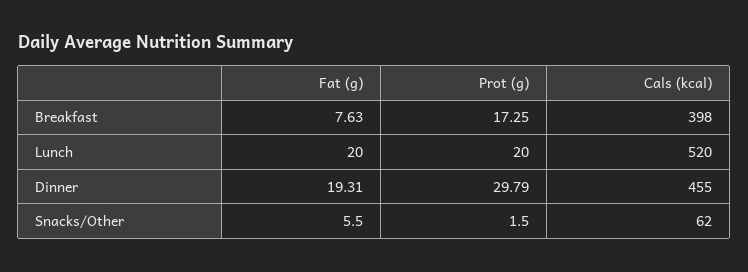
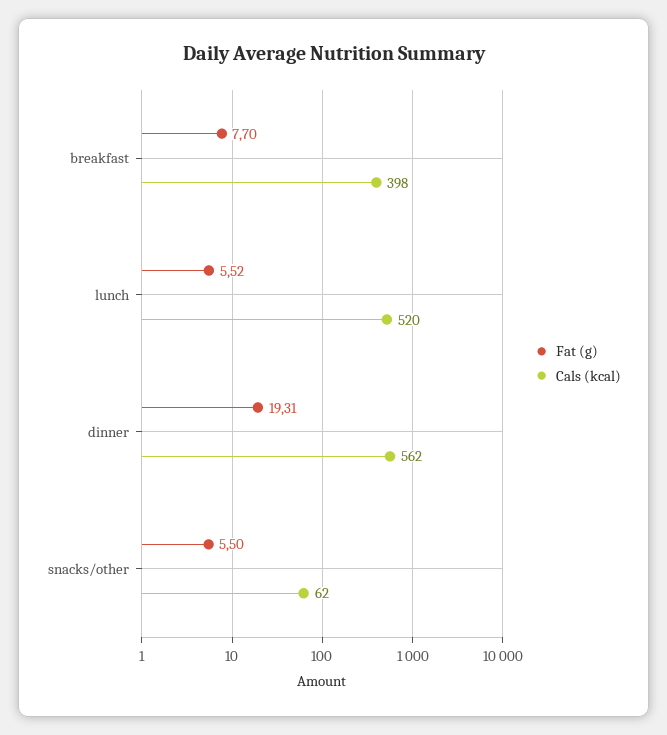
Fat (g), Breakfast: 7.63 -> 7.7
Prot (g), Breakfast: 17.25 -> none
Fat (g), Lunch: 20 -> 5.52
Prot (g), Lunch: 20 -> none
Prot (g), Dinner: 29.79 -> none
Cals (kcal), Dinner: 455 -> 562
Prot (g), Snacks/Other: 1.5 -> none

